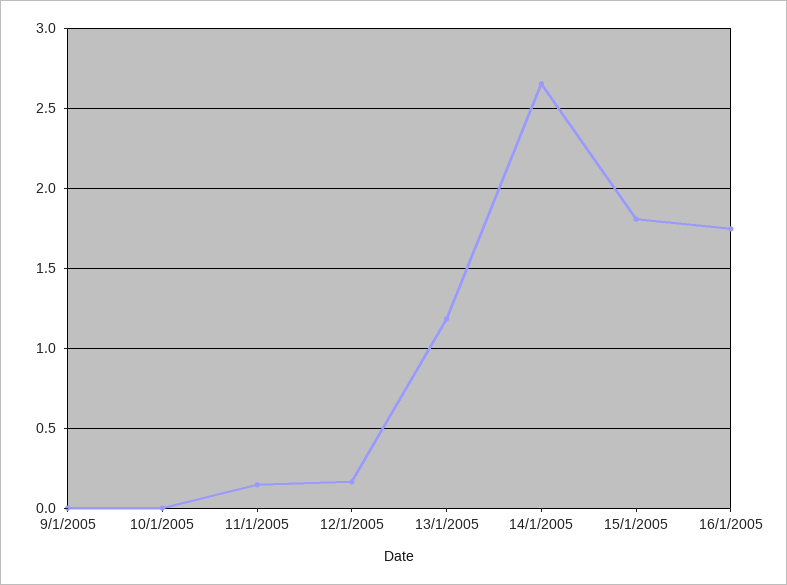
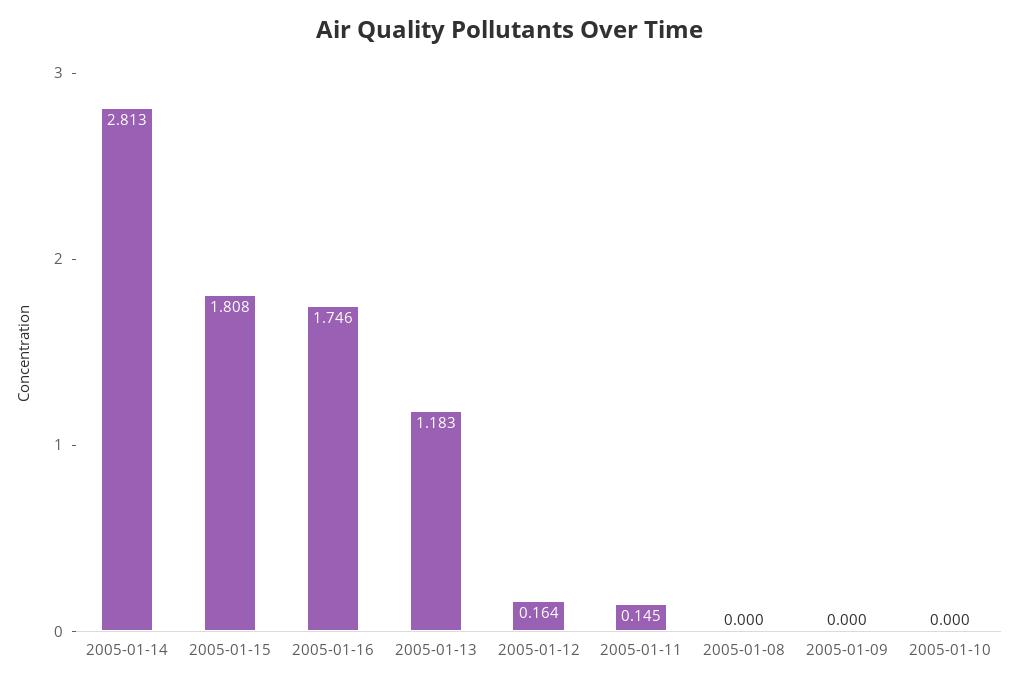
14/1/2005: 2.65 -> 2.813
2005-01-08: none -> 0

